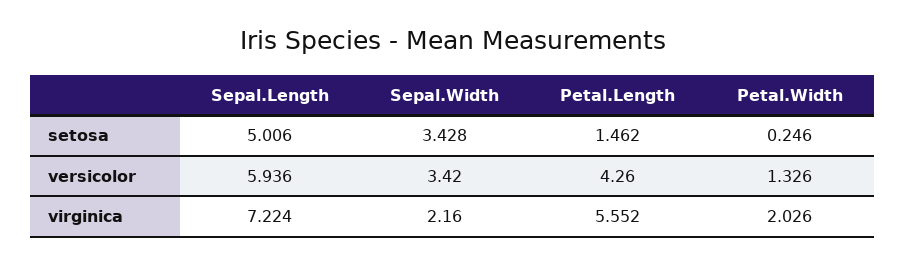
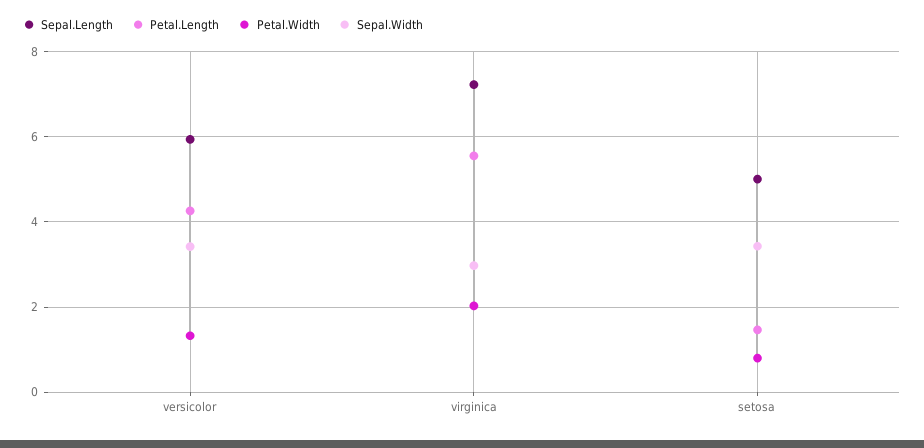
Petal.Width, setosa: 0.246 -> 0.8
Sepal.Width, virginica: 2.16 -> 3

